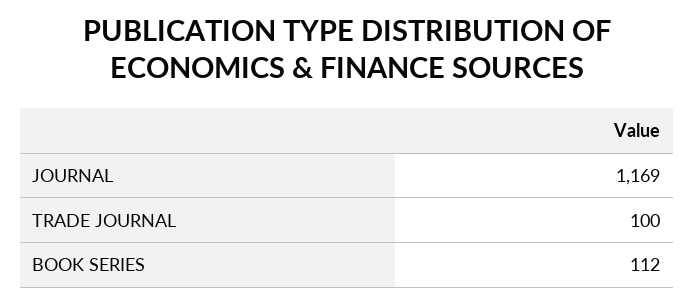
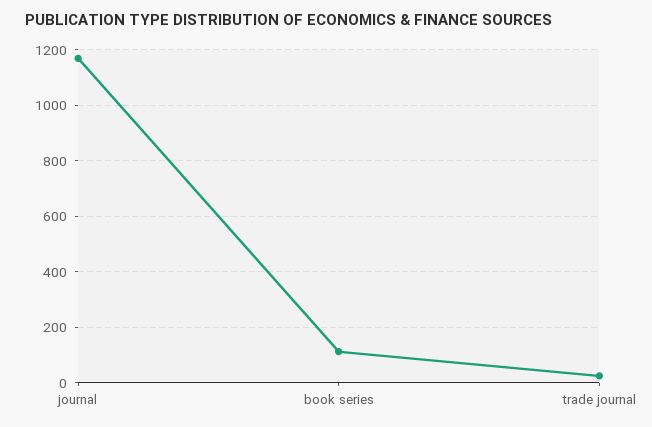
TRADE JOURNAL: 100 -> 25

